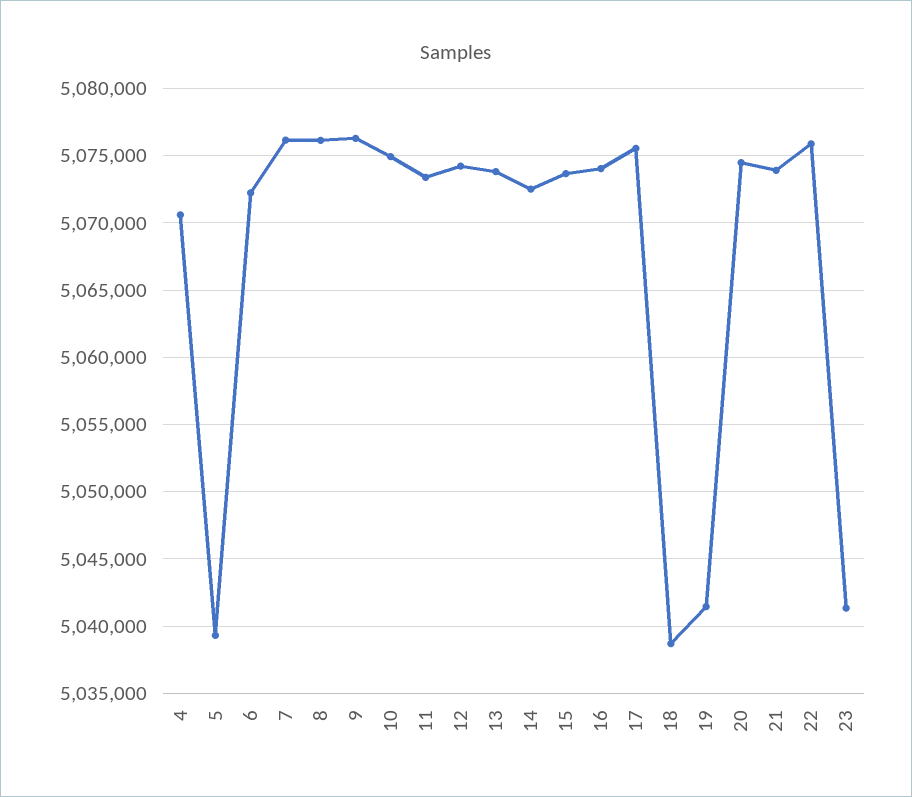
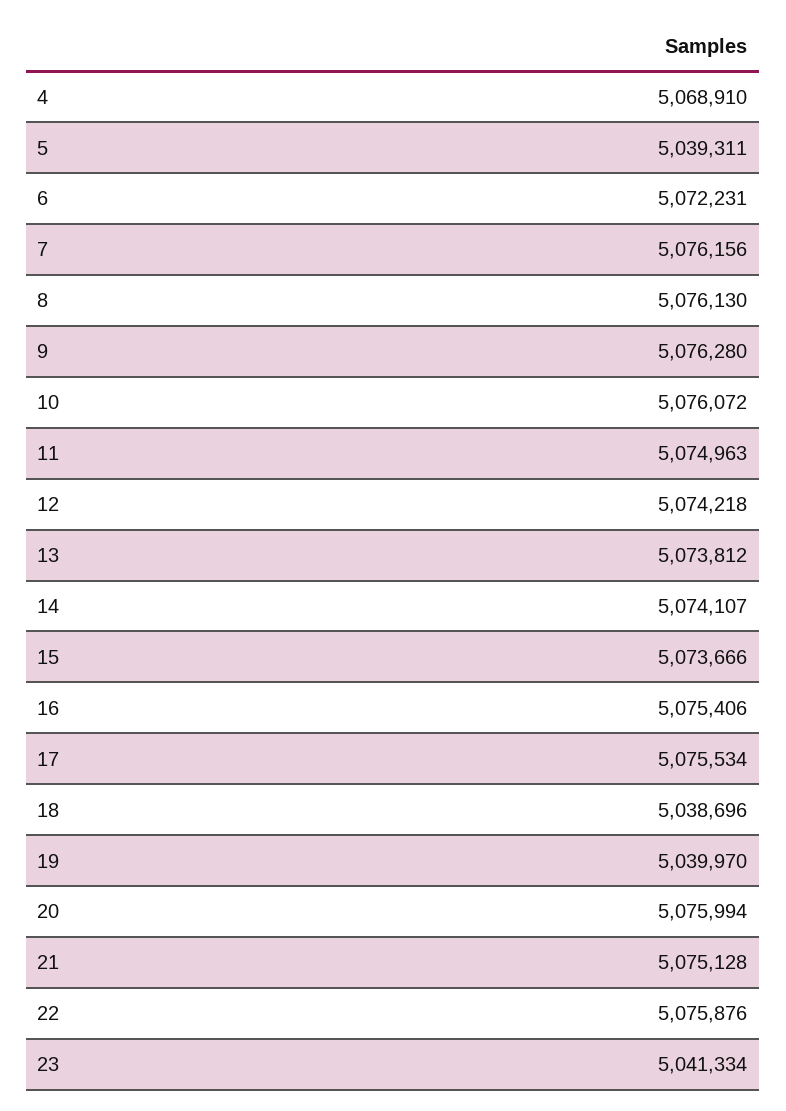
4: 5070500 -> 5068910
10: 5075000 -> 5076072
11: 5073500 -> 5074963
14: 5072500 -> 5074107
16: 5074000 -> 5075406
19: 5041500 -> 5039970
20: 5074500 -> 5075994
21: 5074000 -> 5075128

